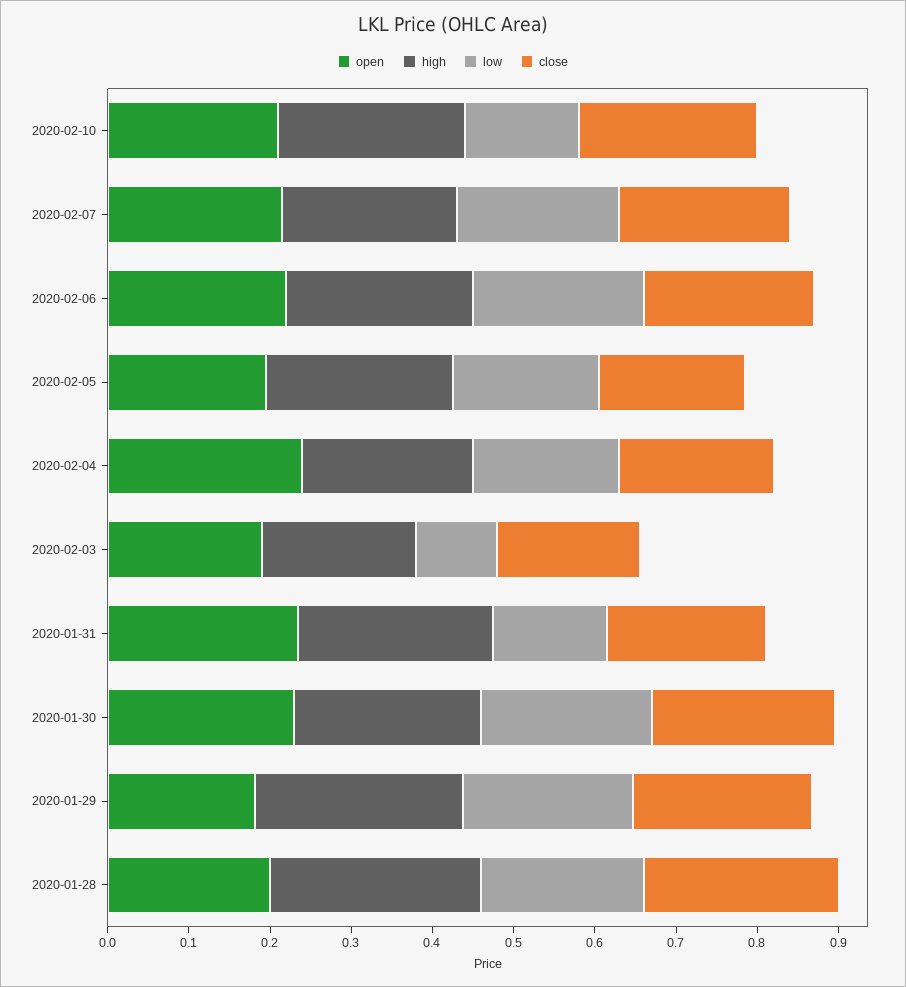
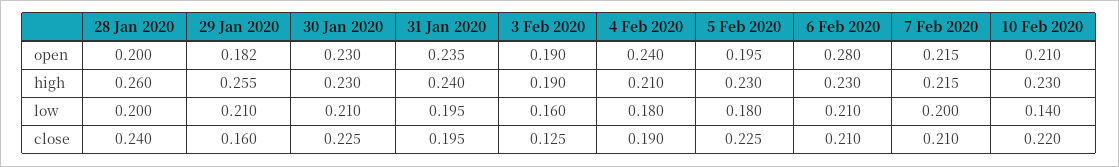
open, 2020-02-06: 0.22 -> 0.28
close, 2020-02-05: 0.18 -> 0.225
low, 2020-02-03: 0.1 -> 0.16
close, 2020-02-03: 0.18 -> 0.125
low, 2020-01-31: 0.14 -> 0.195
close, 2020-01-29: 0.22 -> 0.16

